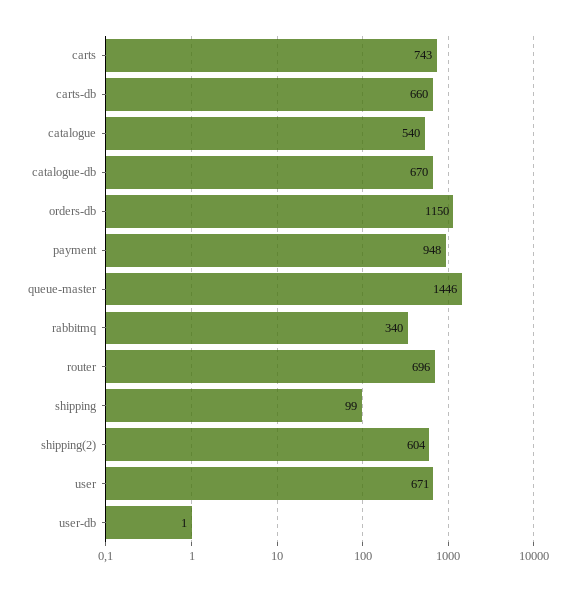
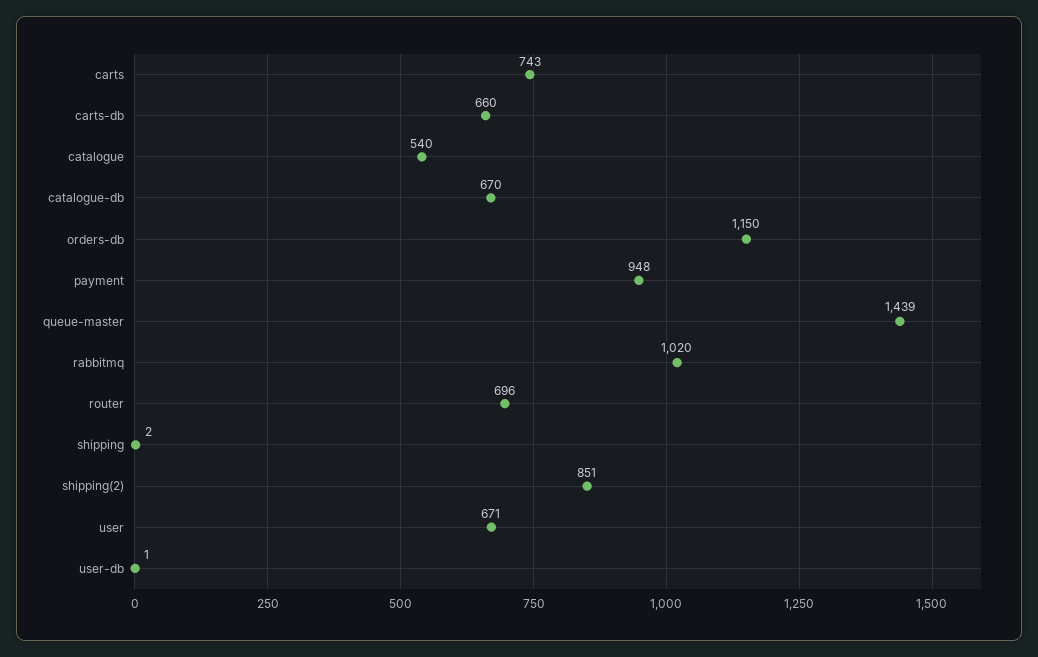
queue-master: 1446 -> 1439
rabbitmq: 340 -> 1020
shipping: 99 -> 2
shipping(2): 604 -> 851

